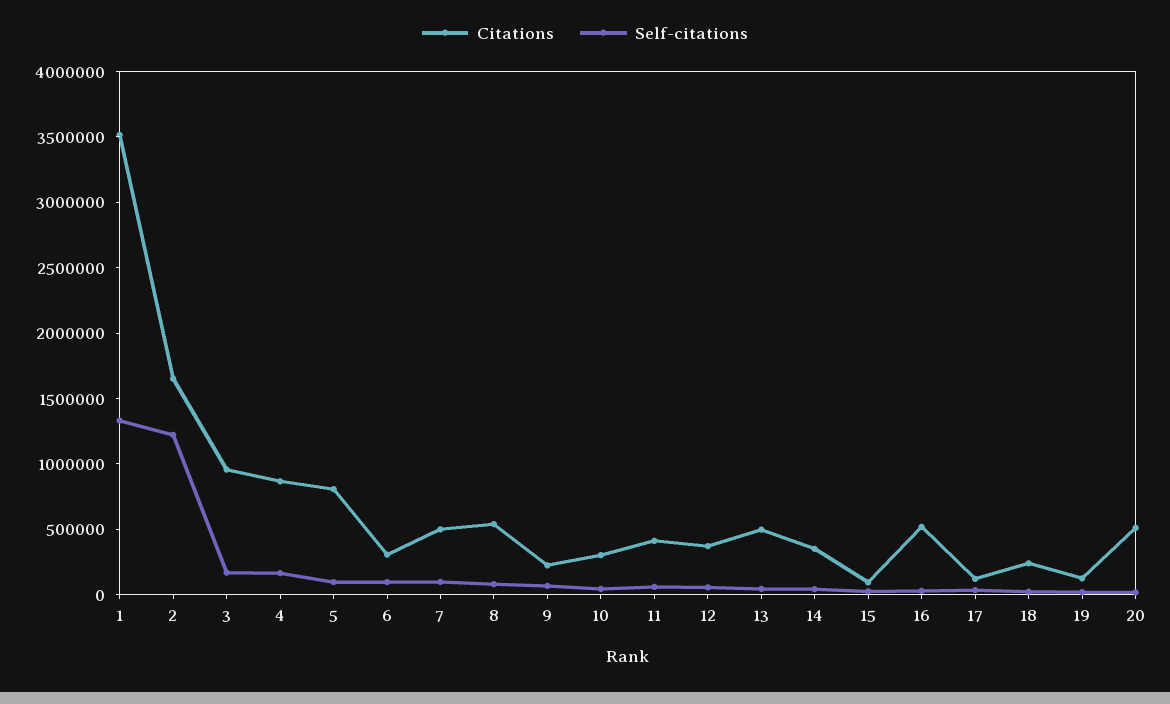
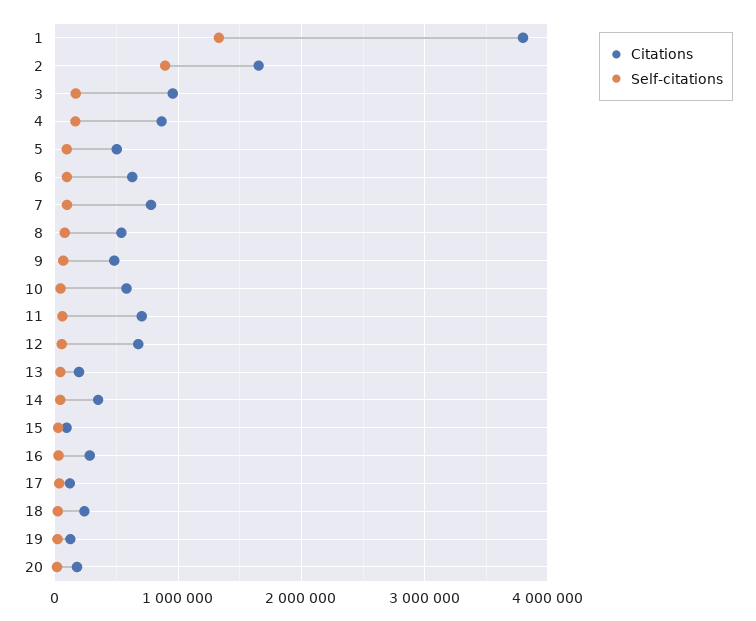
Citations, 1: 3500000 -> 3800000
Self-citations, 2: 1200000 -> 900000
Citations, 5: 800000 -> 500000
Citations, 6: 300000 -> 600000
Citations, 7: 500000 -> 800000
Citations, 9: 200000 -> 500000
Citations, 10: 300000 -> 600000
Citations, 11: 400000 -> 700000
Citations, 12: 400000 -> 700000
Citations, 13: 500000 -> 200000
Citations, 16: 500000 -> 300000
Citations, 20: 500000 -> 200000

